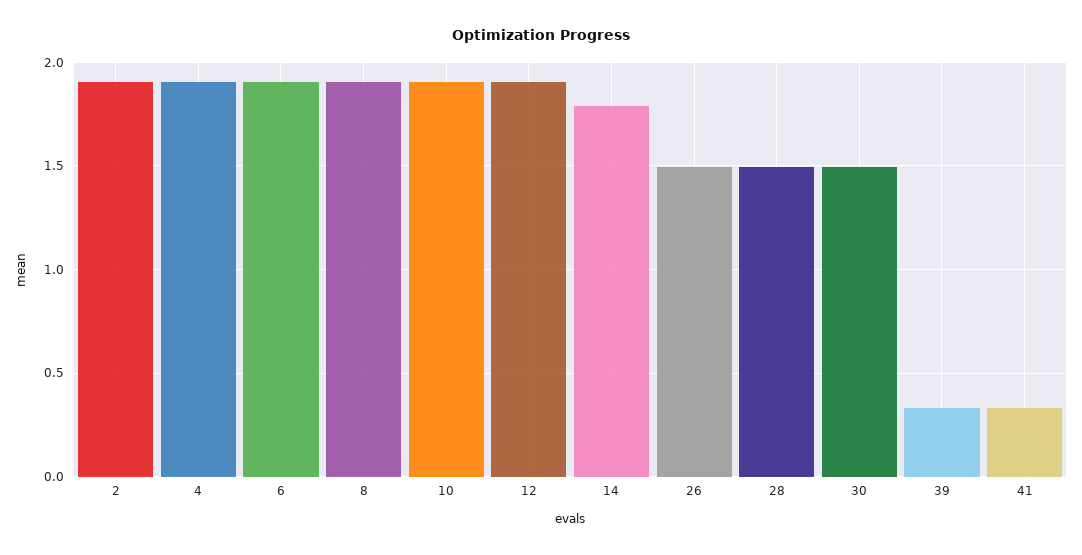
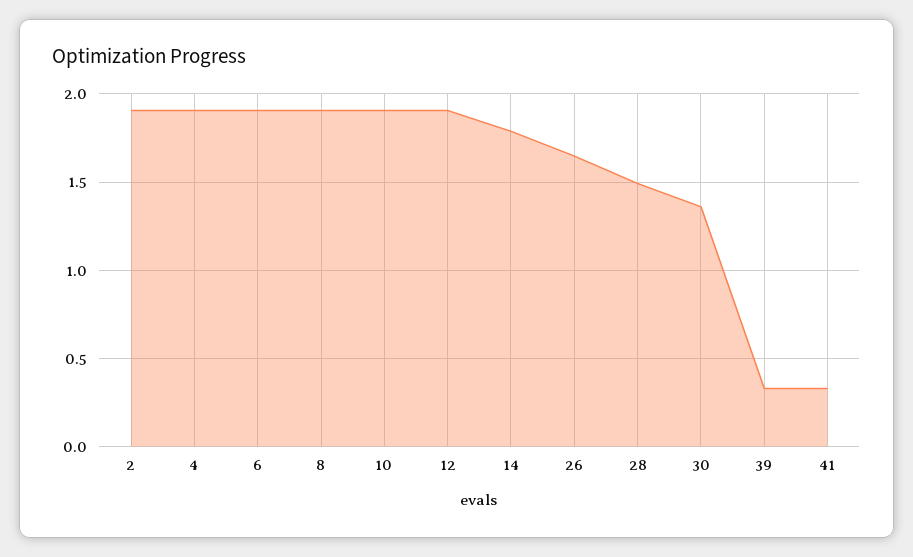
26: 1.5 -> 1.65
30: 1.5 -> 1.35

